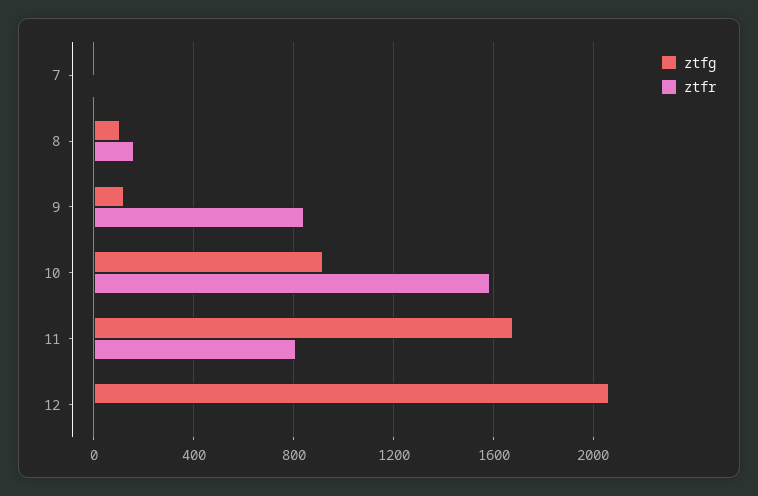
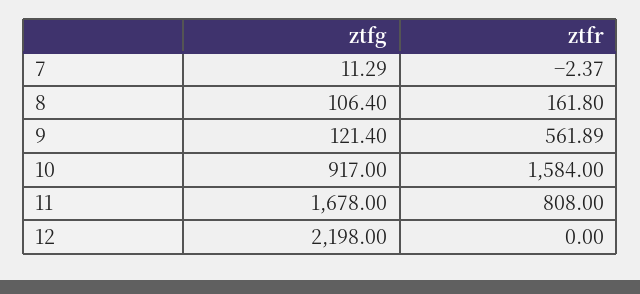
ztfr, 9: 850 -> 561.89
ztfg, 12: 2050 -> 2198

